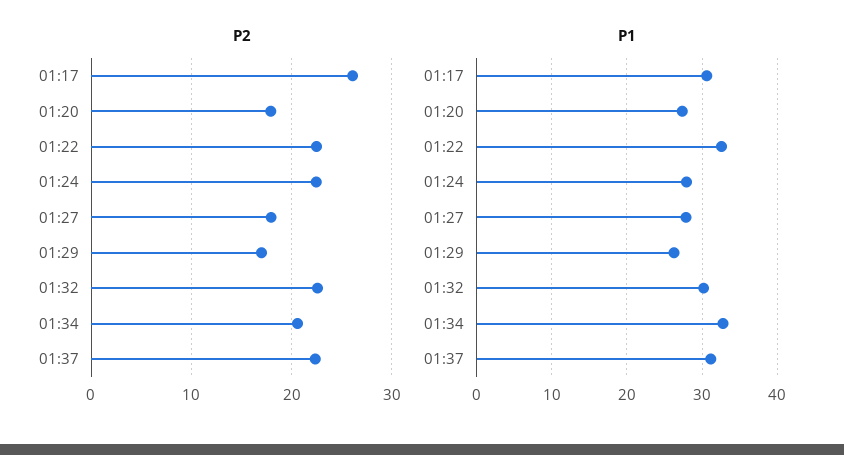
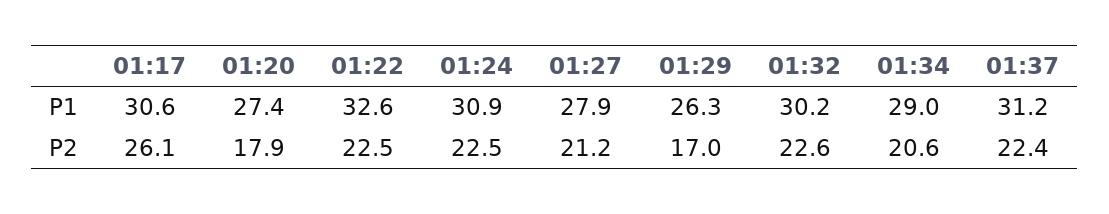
P2, 01:27: 18 -> 21.2
P1, 01:24: 28 -> 30.9
P1, 01:34: 33 -> 29

